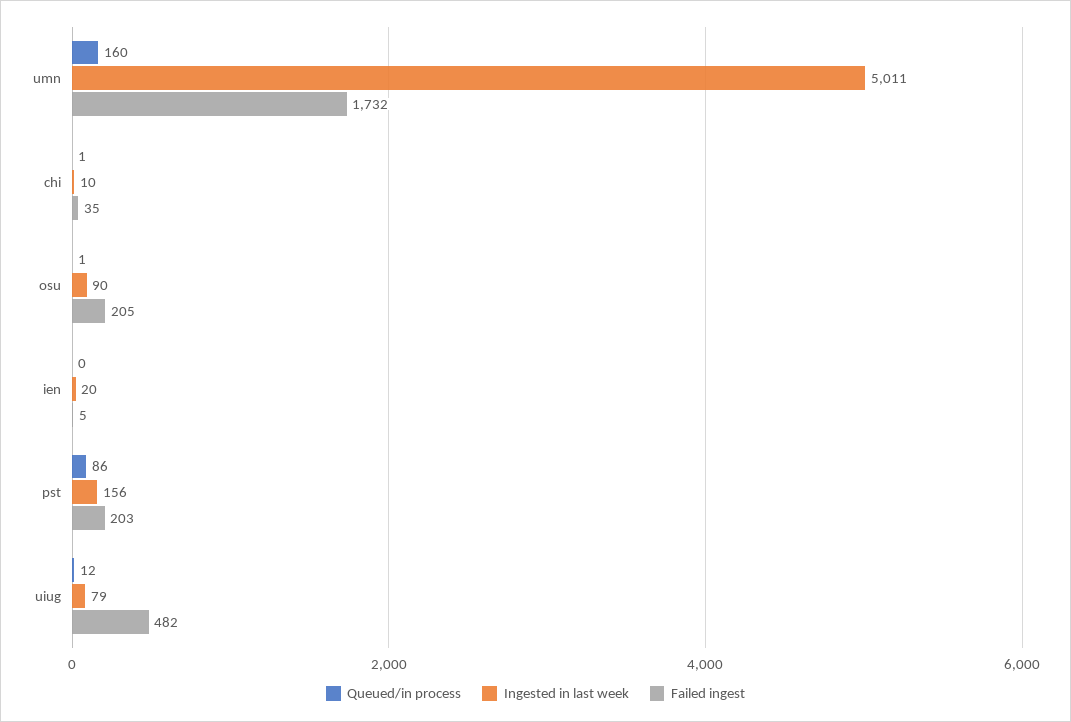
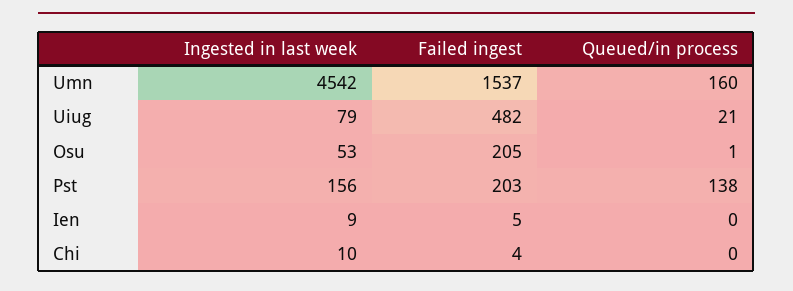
Ingested in last week, umn: 5011 -> 4542
Failed ingest, umn: 1732 -> 1537
Queued/in process, chi: 1 -> 0
Failed ingest, chi: 35 -> 4
Ingested in last week, osu: 90 -> 53
Ingested in last week, ien: 20 -> 9
Queued/in process, pst: 86 -> 138
Queued/in process, uiug: 12 -> 21

